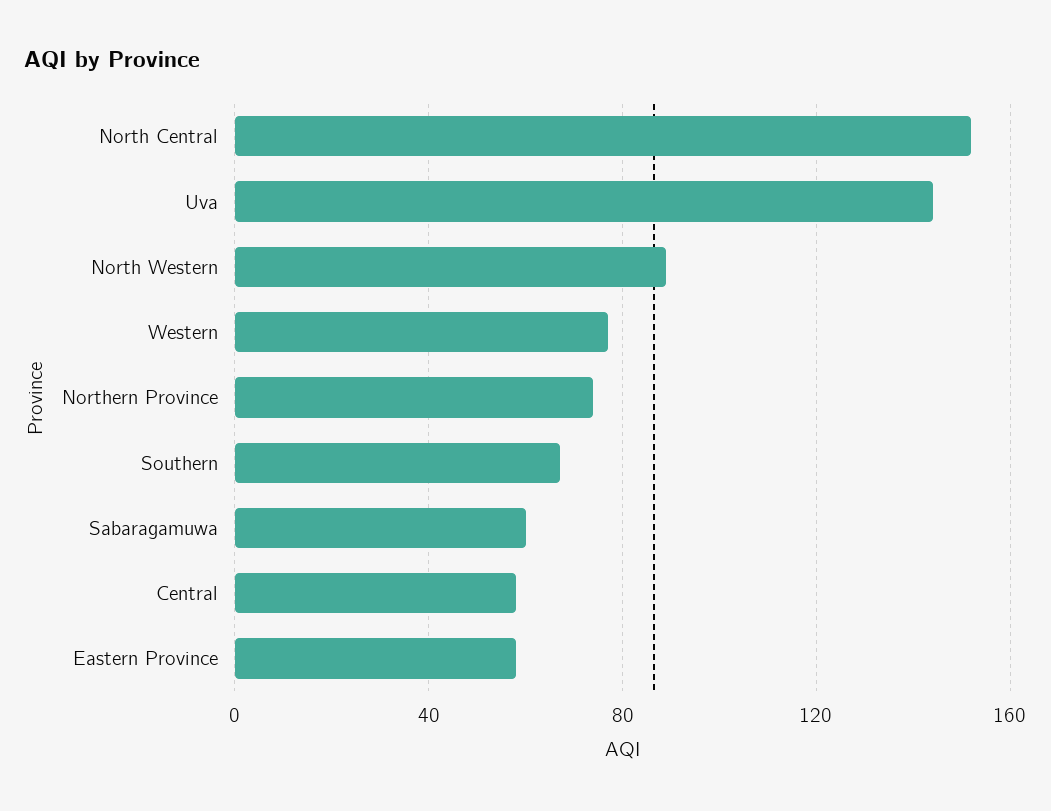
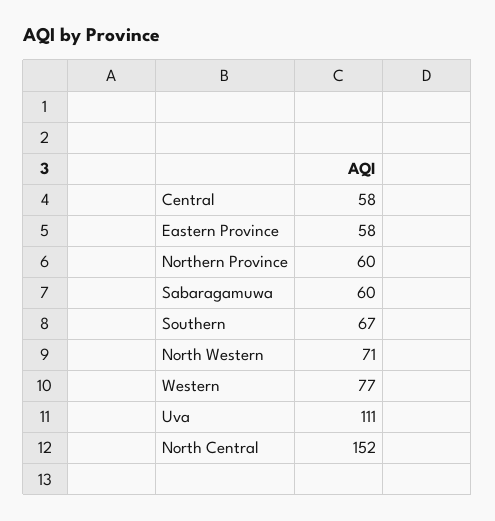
Uva: 145 -> 111
North Western: 90 -> 71
Northern Province: 75 -> 60

